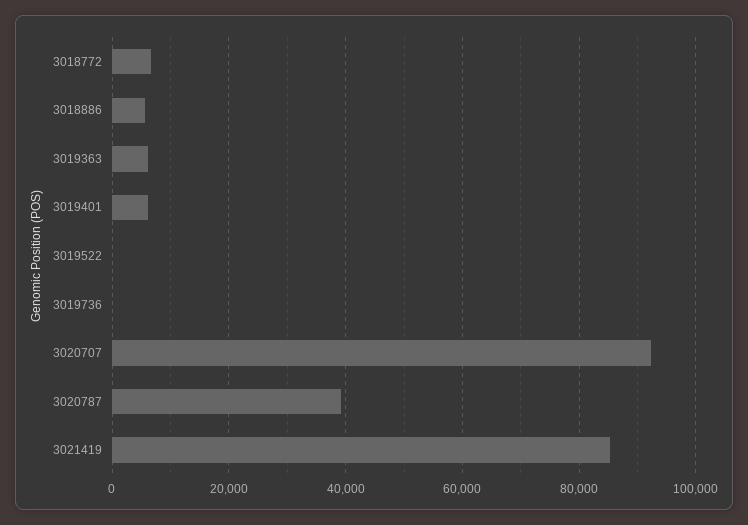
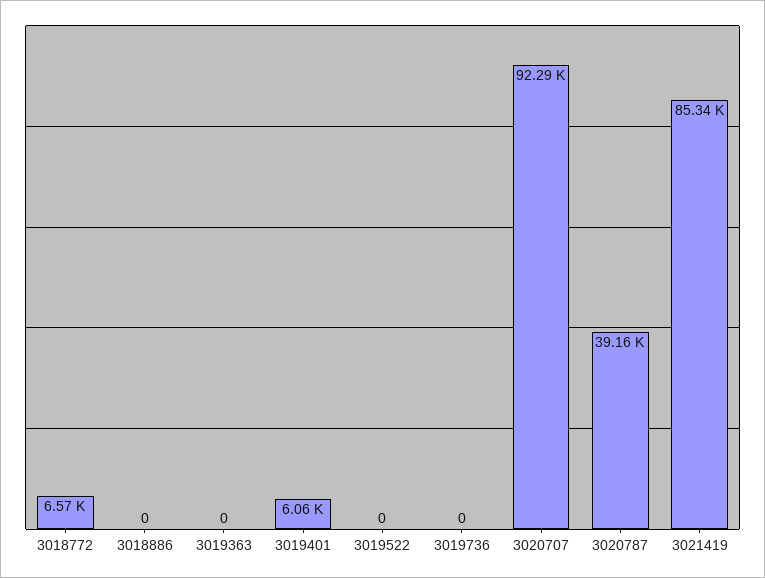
3018886: 6000 -> 0
3019363: 6000 -> 0

